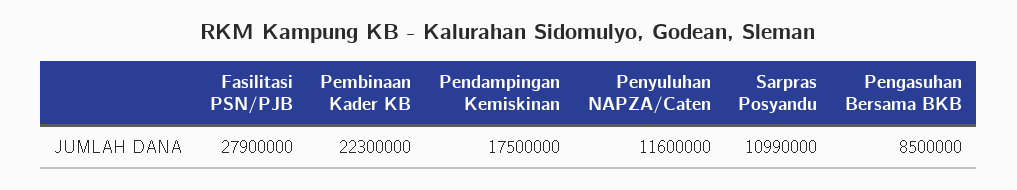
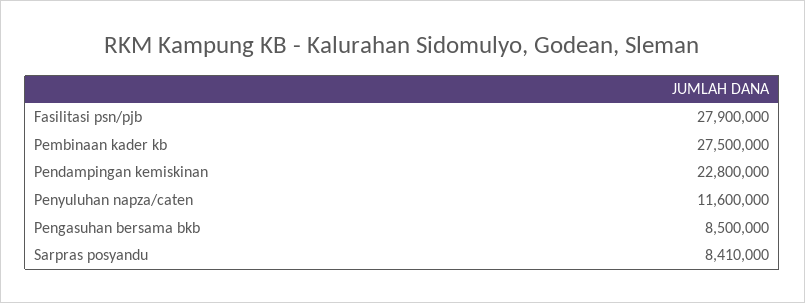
Pembinaan Kader KB: 22300000 -> 27500000
Pendampingan Kemiskinan: 17500000 -> 22800000
Sarpras Posyandu: 10990000 -> 8410000

